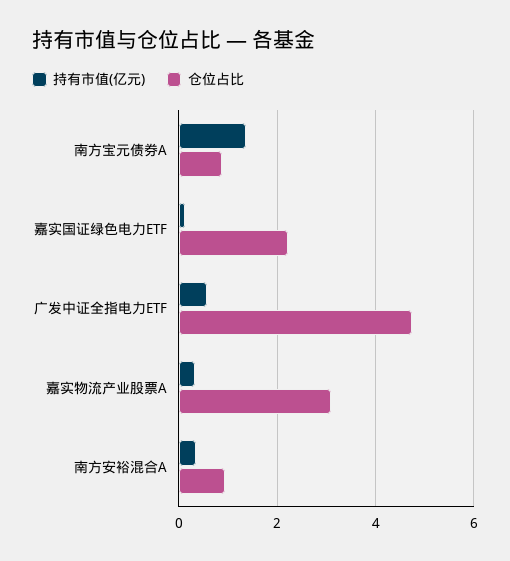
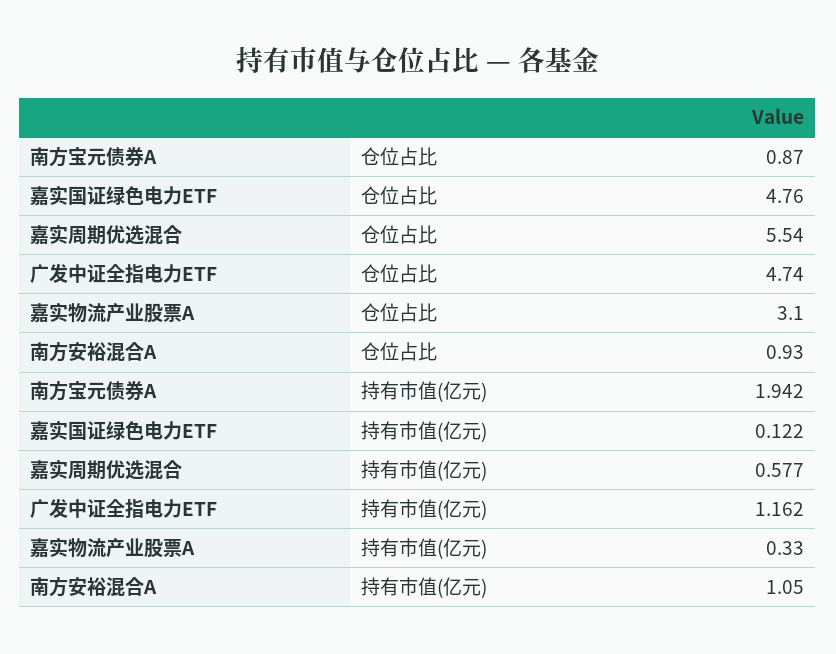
持有市值(亿元), 南方宝元债券A: 1.4 -> 1.942
仓位占比, 嘉实国证绿色电力ETF: 2.2 -> 4.76
持有市值(亿元), 广发中证全指电力ETF: 0.6 -> 1.162
持有市值(亿元), 南方安裕混合A: 0.4 -> 1.05
仓位占比, 嘉实周期优选混合: none -> 5.54
持有市值(亿元), 嘉实周期优选混合: none -> 0.577

